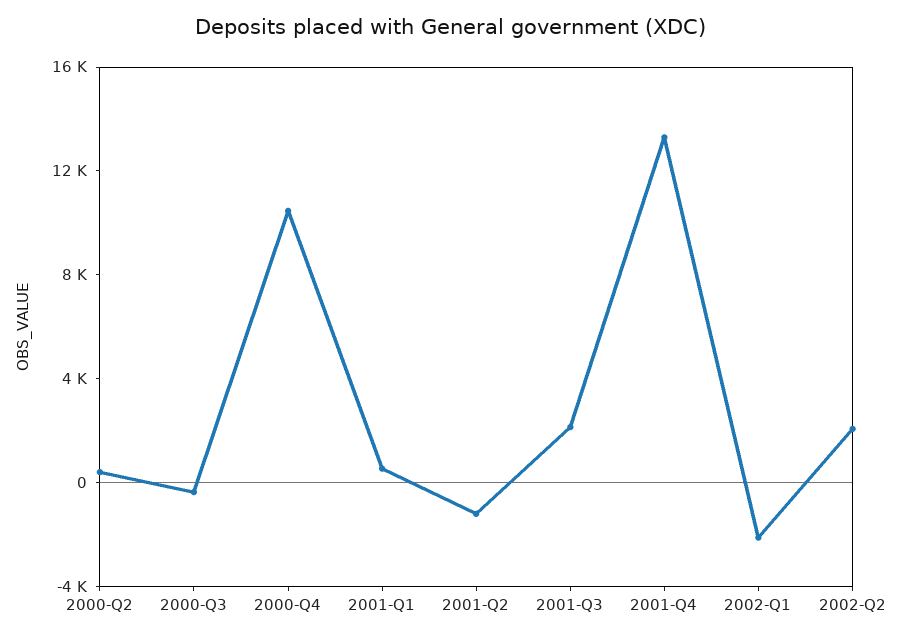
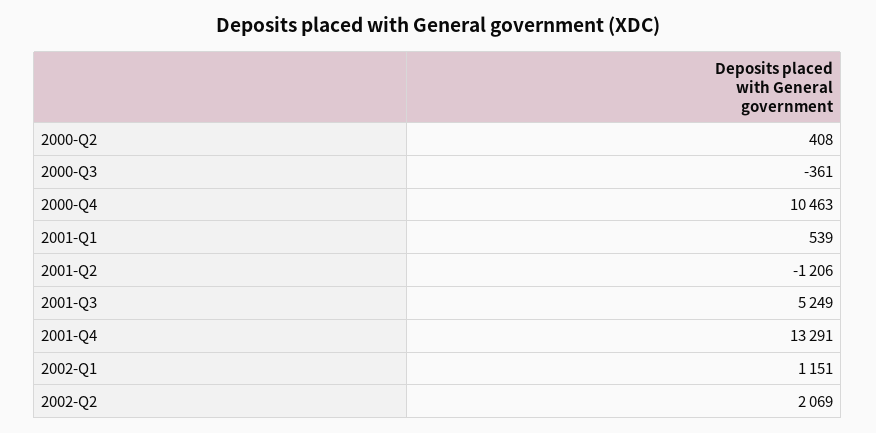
2001-Q3: 2000 -> 5249
2002-Q1: -2000 -> 1151

